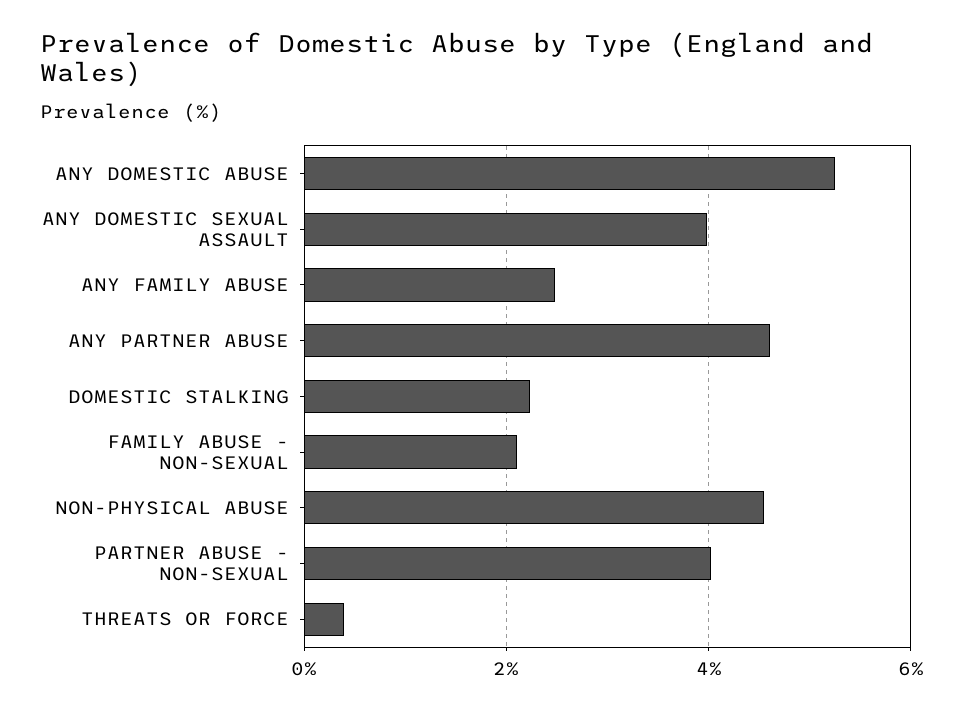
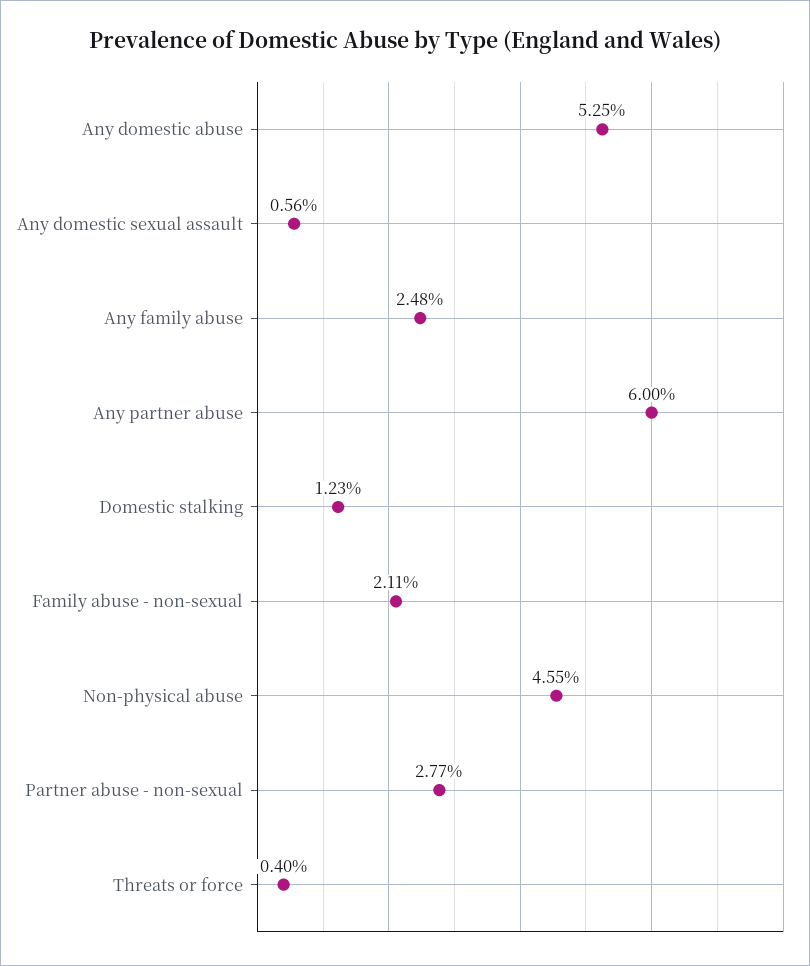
ANY DOMESTIC SEXUAL ASSAULT: 4 -> 0.56
ANY PARTNER ABUSE: 4.6 -> 6
DOMESTIC STALKING: 2.2 -> 1.23
PARTNER ABUSE - NON-SEXUAL: 4 -> 2.77

